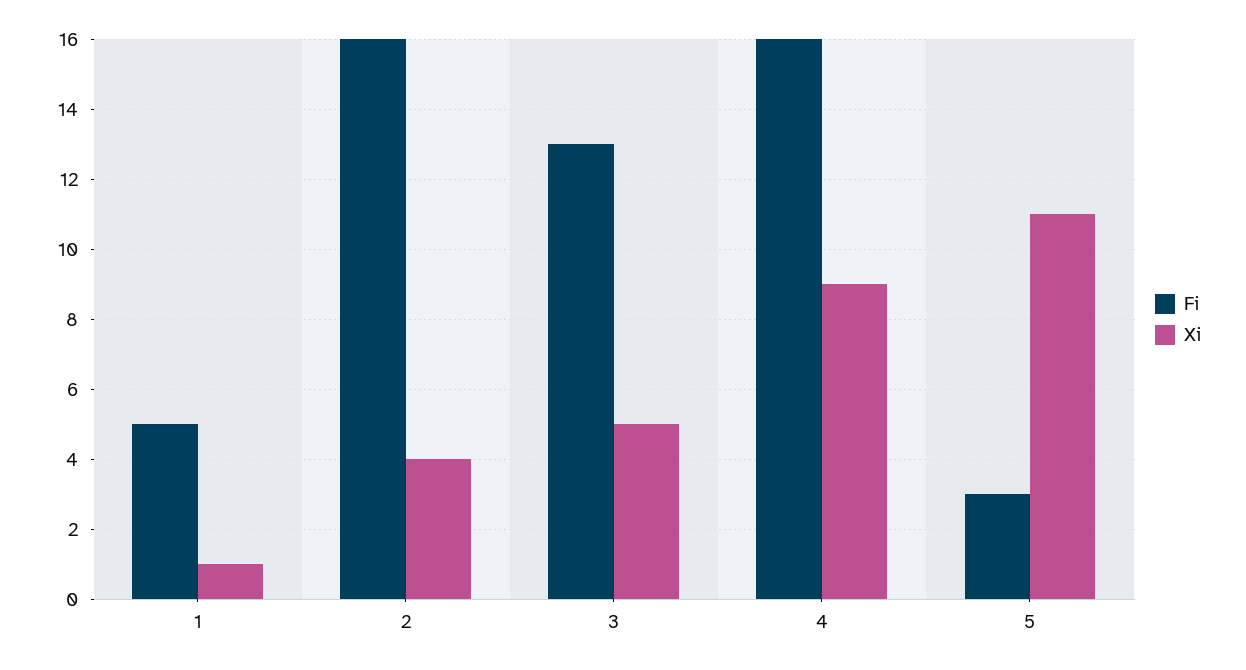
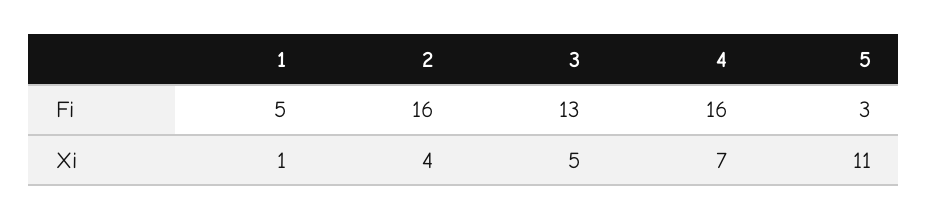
Xi, 4: 9 -> 7

